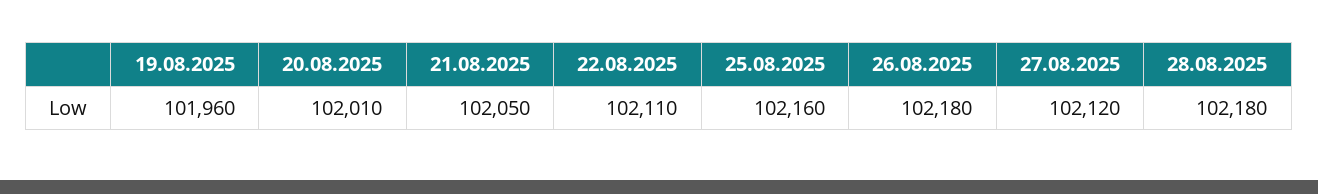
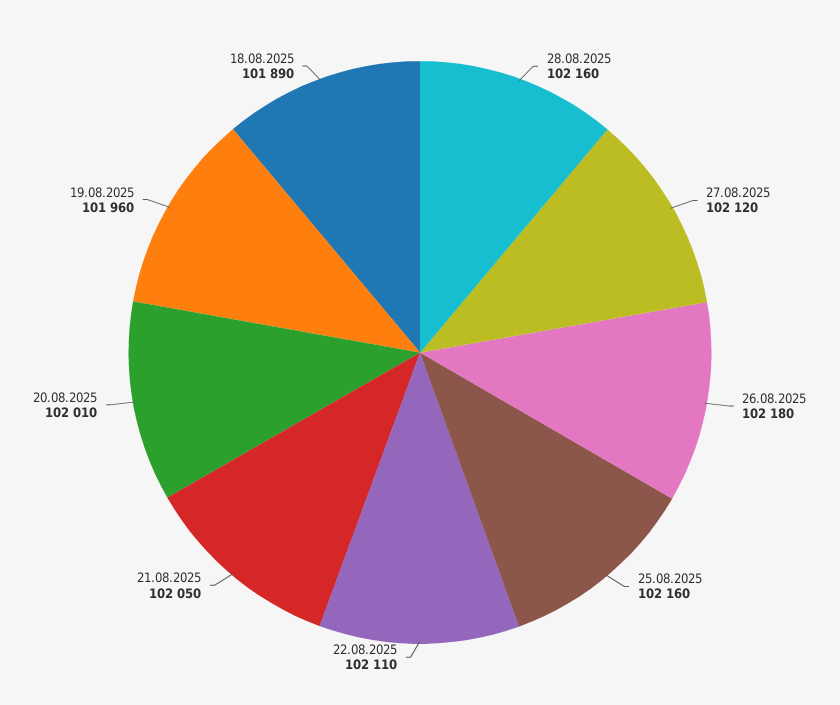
28.08.2025: 102180 -> 102160
18.08.2025: none -> 101890

